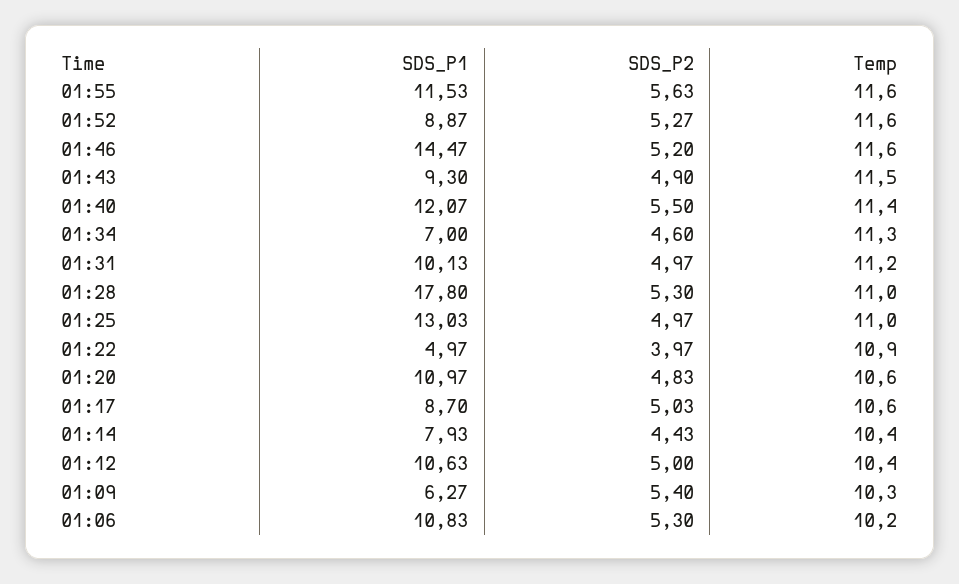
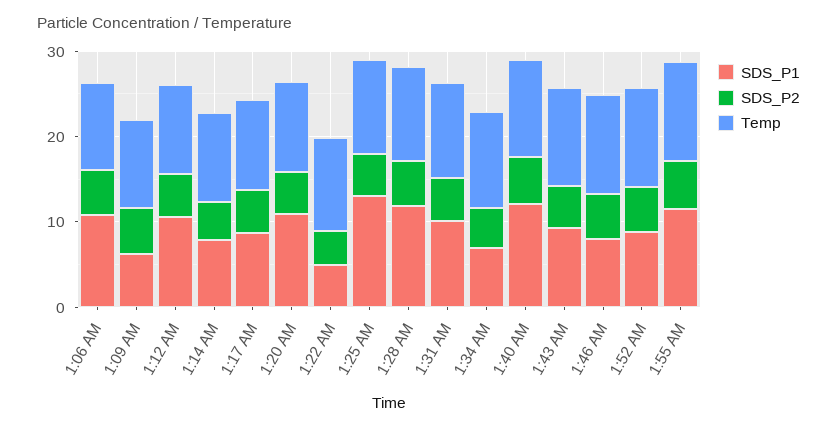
SDS_P1, 01:46: 14.47 -> 8
SDS_P1, 01:28: 17.8 -> 12

